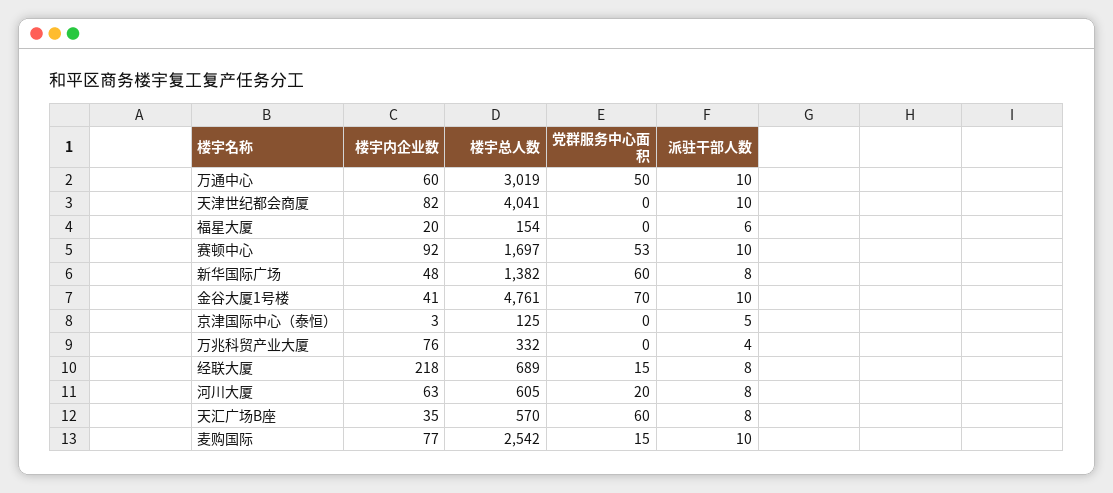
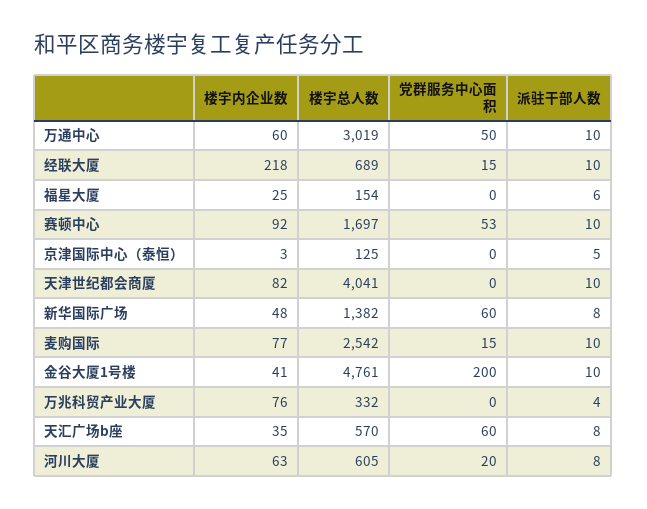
楼宇内企业数, 福星大厦: 20 -> 25
党群服务中心面积, 金谷大厦1号楼: 70 -> 200
派驻干部人数, 经联大厦: 8 -> 10

